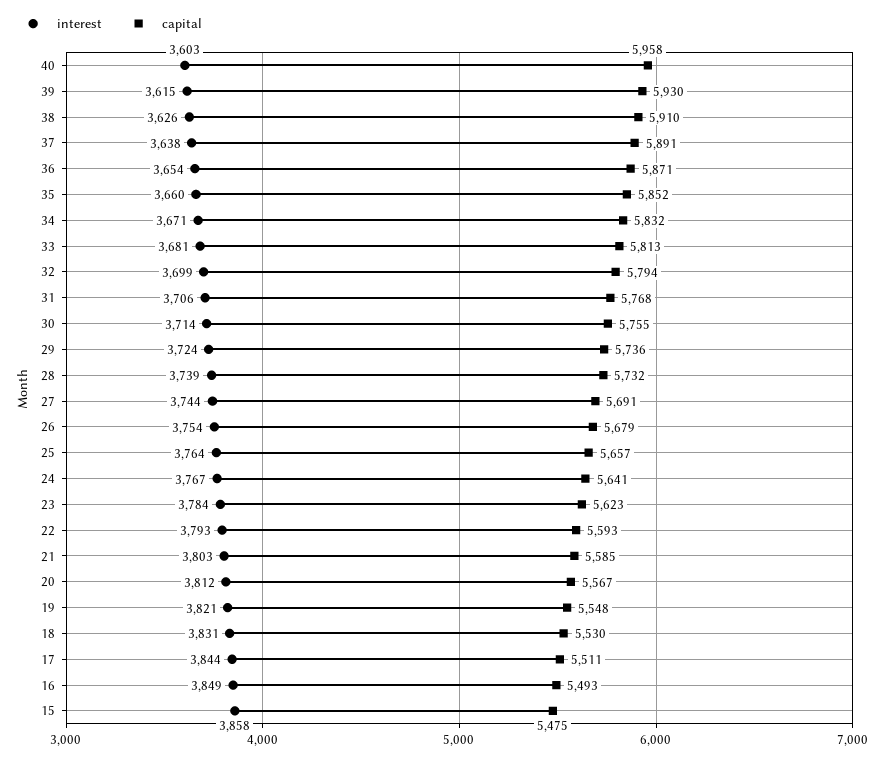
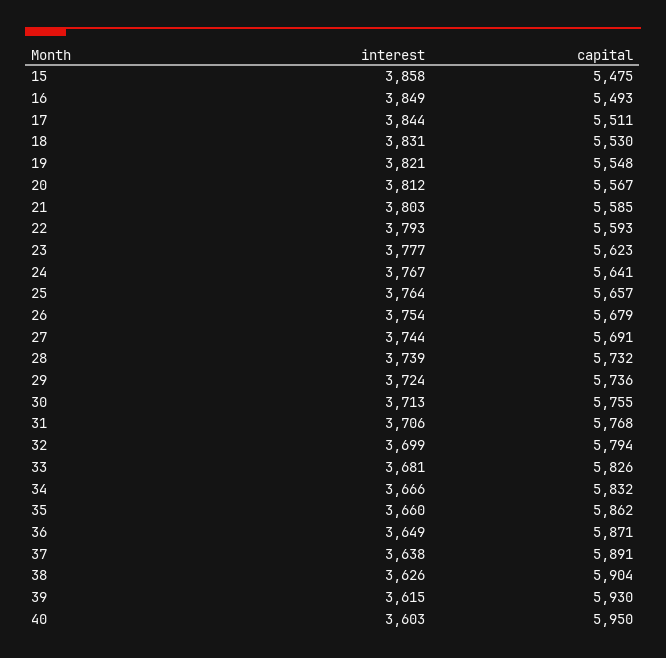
capital, 40: 5958 -> 5950
capital, 38: 5910 -> 5904
interest, 36: 3654 -> 3649
capital, 35: 5852 -> 5862
interest, 34: 3671 -> 3666
capital, 33: 5813 -> 5826
interest, 30: 3714 -> 3713
interest, 23: 3784 -> 3777

